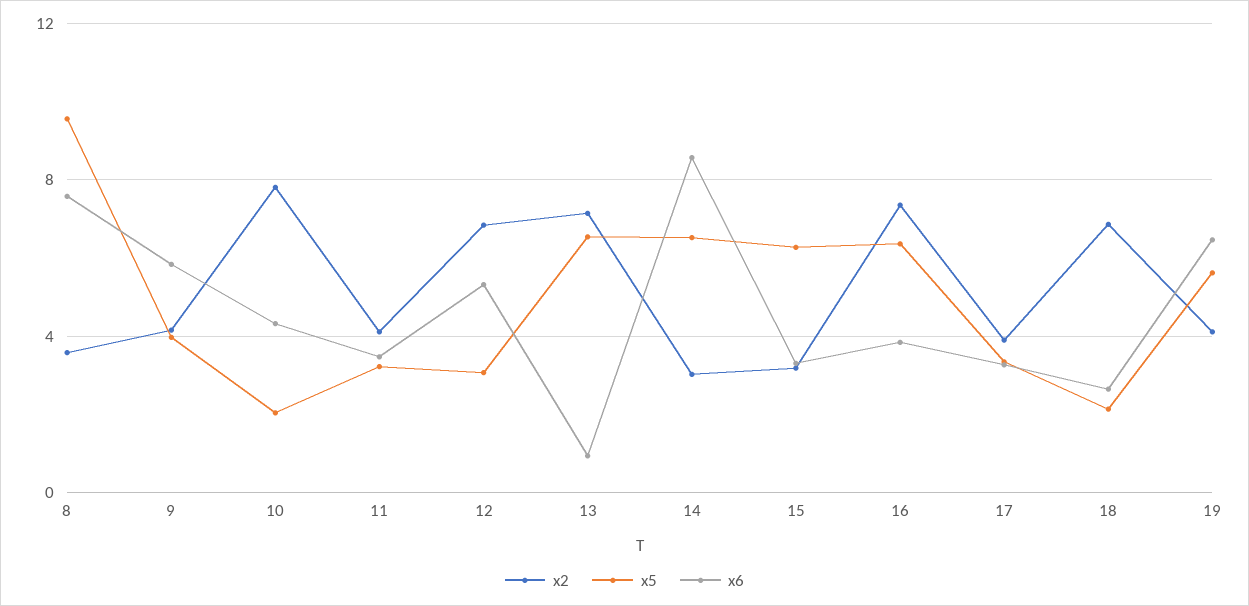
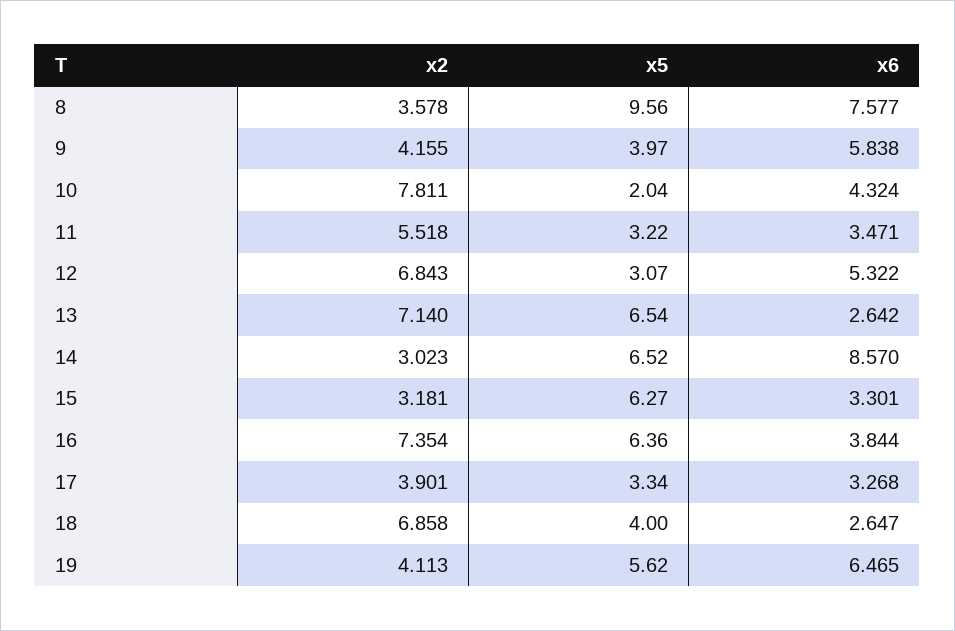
x2, 11: 4 -> 5.518
x6, 13: 1 -> 2.642
x5, 18: 2 -> 4

